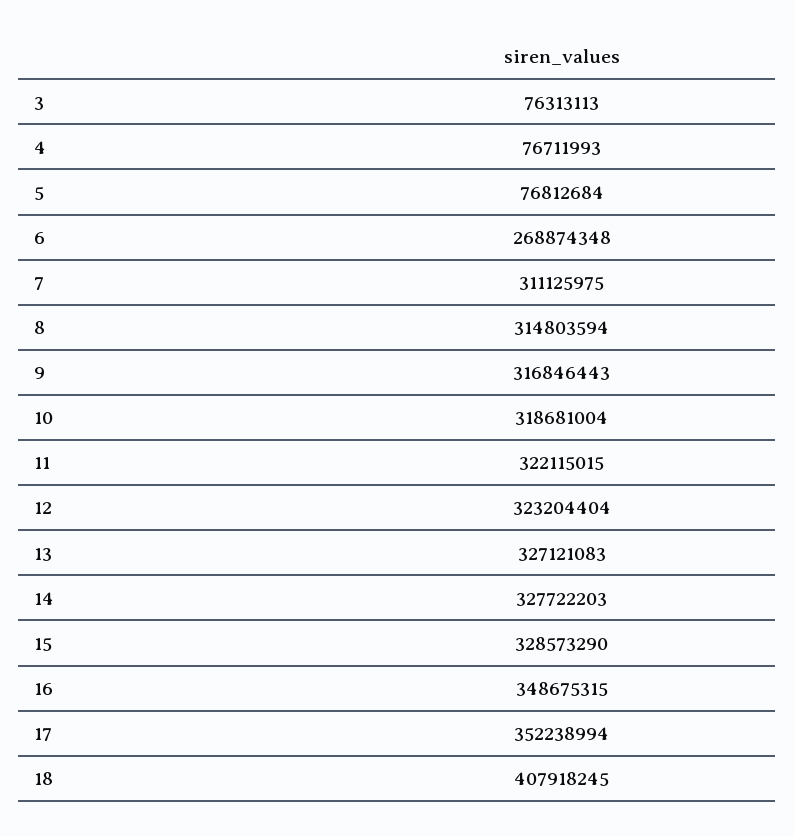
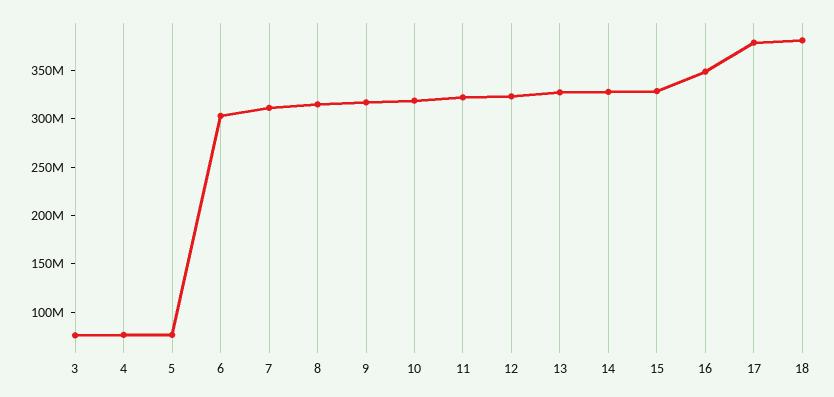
6: 268874348 -> 300000000
17: 352238994 -> 380000000
18: 407918245 -> 380000000

